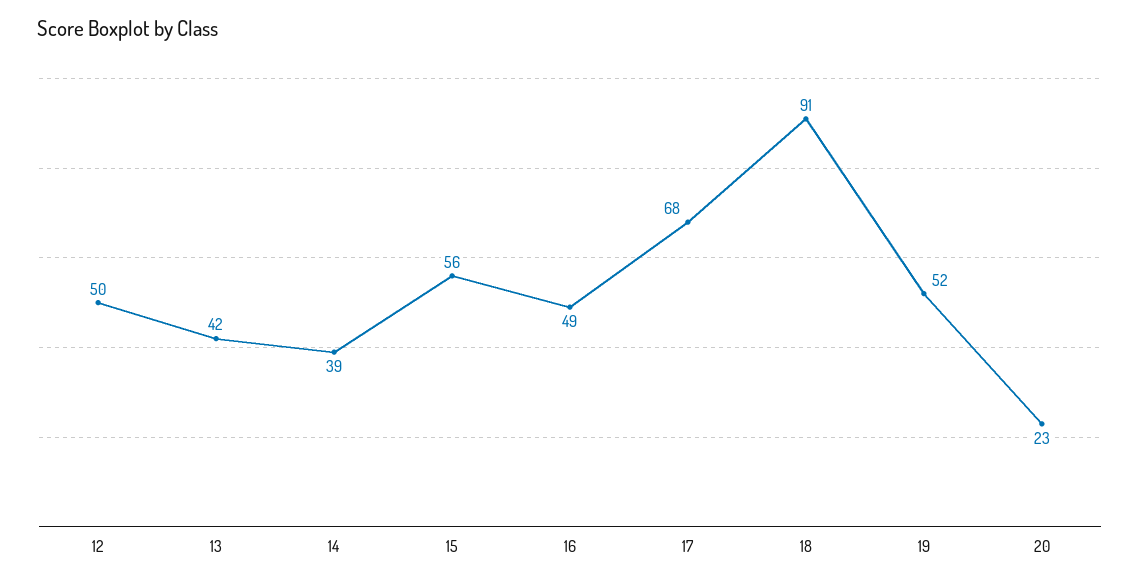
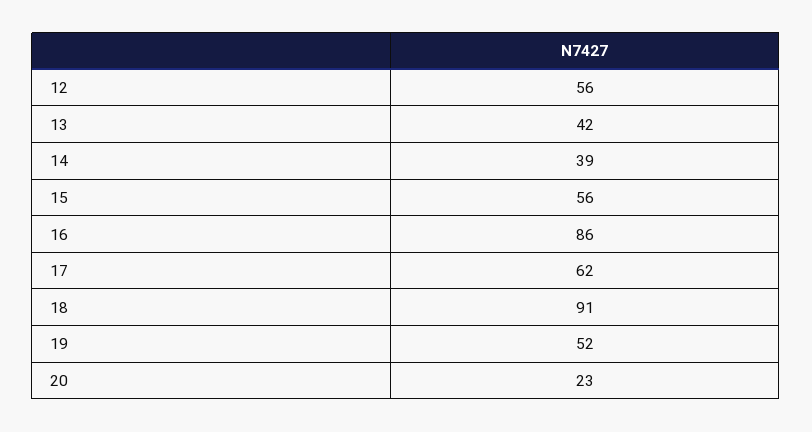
12: 50 -> 56
16: 49 -> 86
17: 68 -> 62

